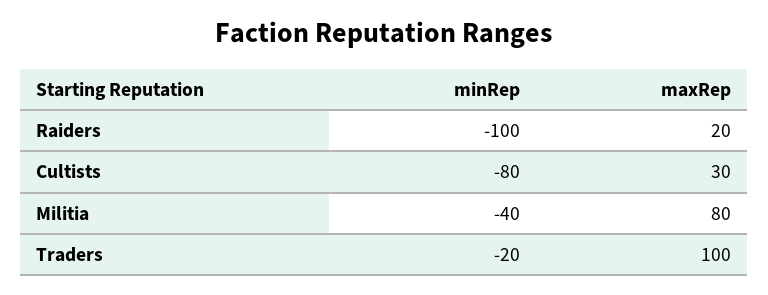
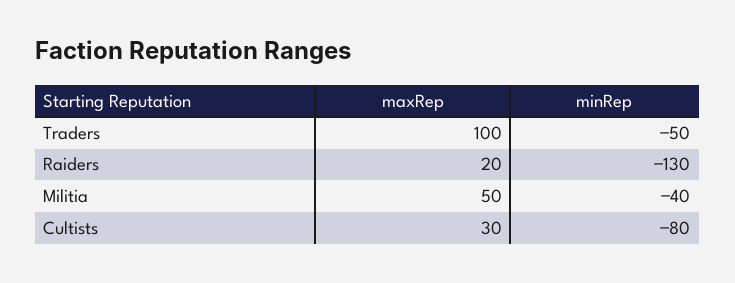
minRep, Raiders: -100 -> -130
maxRep, Militia: 80 -> 50
minRep, Traders: -20 -> -50

